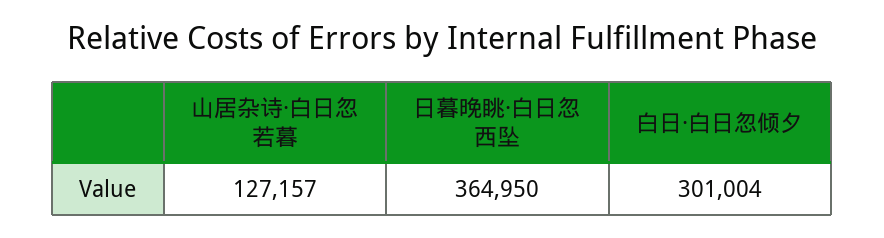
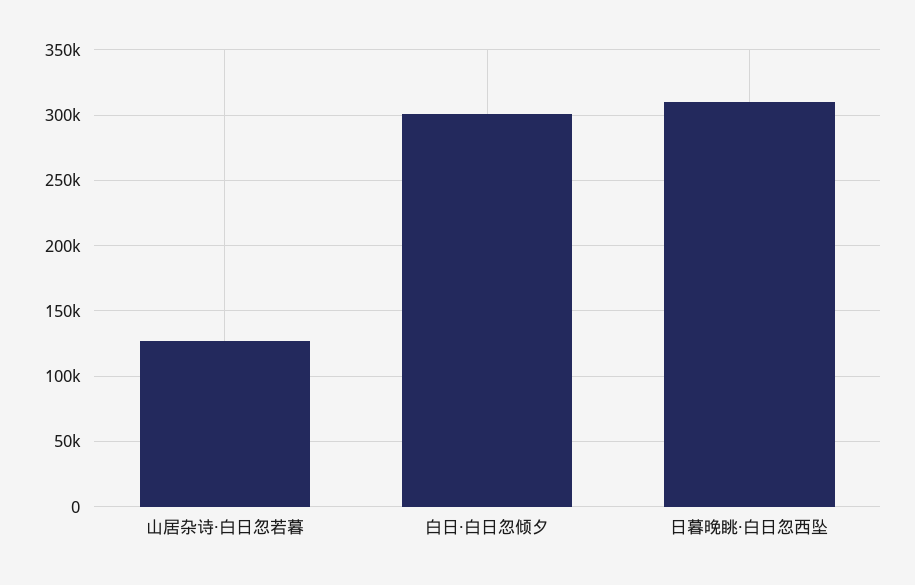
日暮晚眺·白日忽西坠: 364950 -> 310000

